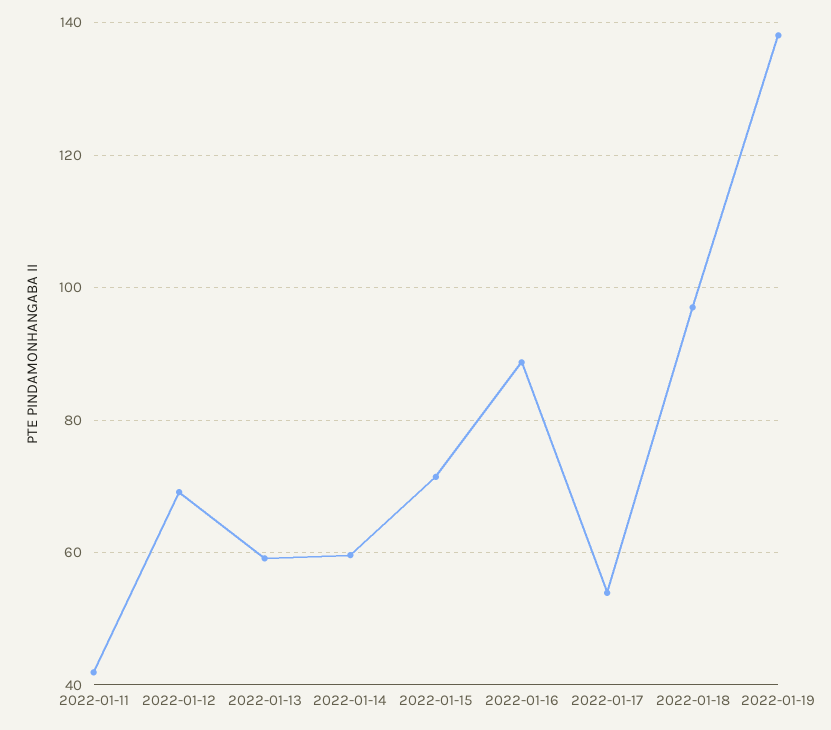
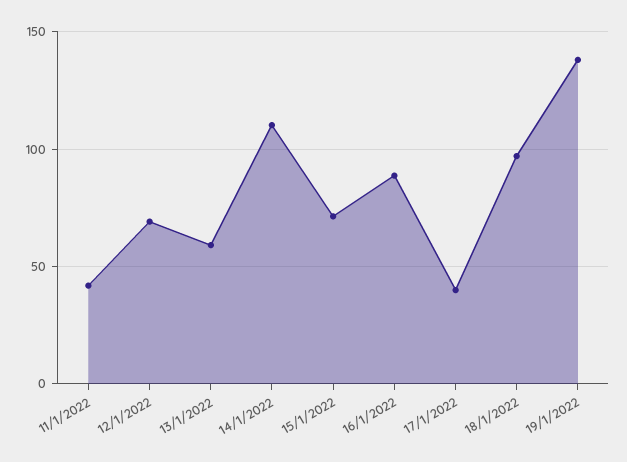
2022-01-14: 60 -> 110
2022-01-17: 54 -> 40

